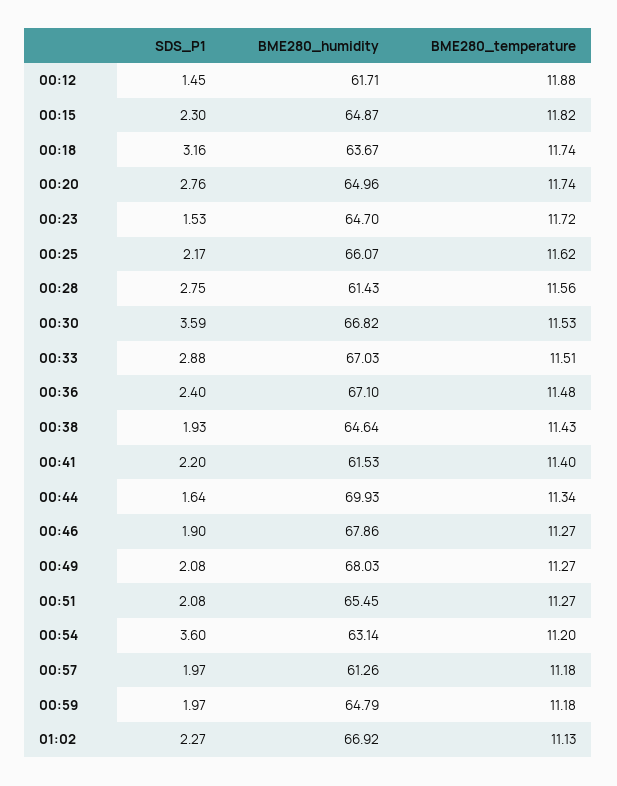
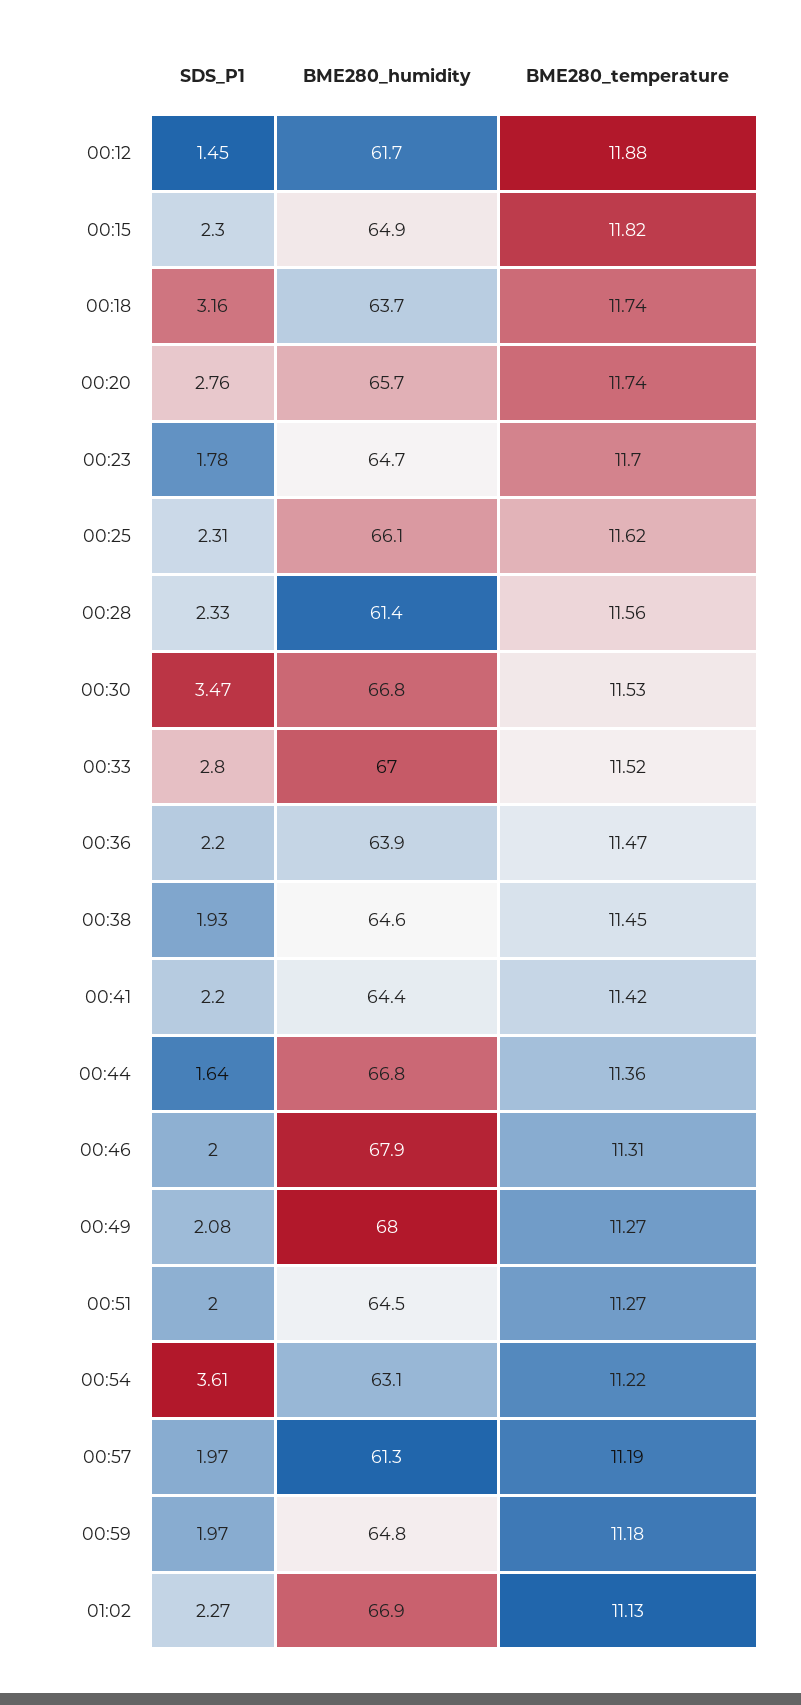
BME280_humidity, 00:20: 64.96 -> 65.7
SDS_P1, 00:23: 1.53 -> 1.78
BME280_temperature, 00:23: 11.72 -> 11.7
SDS_P1, 00:25: 2.17 -> 2.31
SDS_P1, 00:28: 2.75 -> 2.33
SDS_P1, 00:30: 3.59 -> 3.47
SDS_P1, 00:33: 2.88 -> 2.8
BME280_temperature, 00:33: 11.51 -> 11.52
SDS_P1, 00:36: 2.4 -> 2.2
BME280_humidity, 00:36: 67.1 -> 63.9
BME280_temperature, 00:36: 11.48 -> 11.47
BME280_temperature, 00:38: 11.43 -> 11.45
BME280_humidity, 00:41: 61.53 -> 64.4
BME280_temperature, 00:41: 11.4 -> 11.42
BME280_humidity, 00:44: 69.93 -> 66.8
BME280_temperature, 00:44: 11.34 -> 11.36
SDS_P1, 00:46: 1.9 -> 2
BME280_temperature, 00:46: 11.27 -> 11.31
SDS_P1, 00:51: 2.08 -> 2
BME280_humidity, 00:51: 65.45 -> 64.5
SDS_P1, 00:54: 3.6 -> 3.61
BME280_temperature, 00:54: 11.2 -> 11.22
BME280_temperature, 00:57: 11.18 -> 11.19

